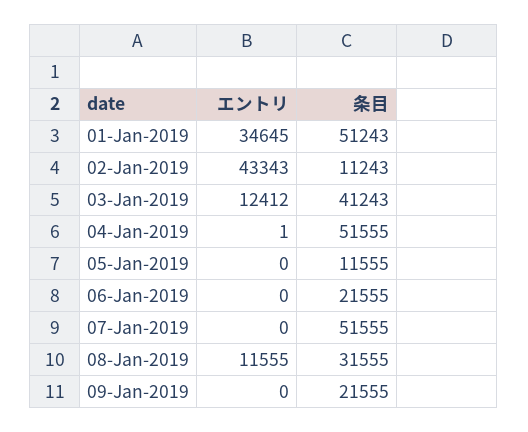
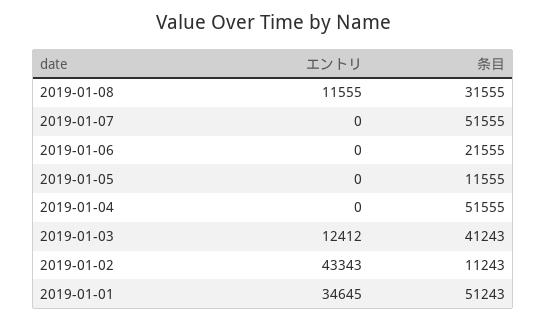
エントリ, 04-Jan-2019: 1 -> 0
エントリ, 09-Jan-2019: 0 -> none
条目, 09-Jan-2019: 21555 -> none

